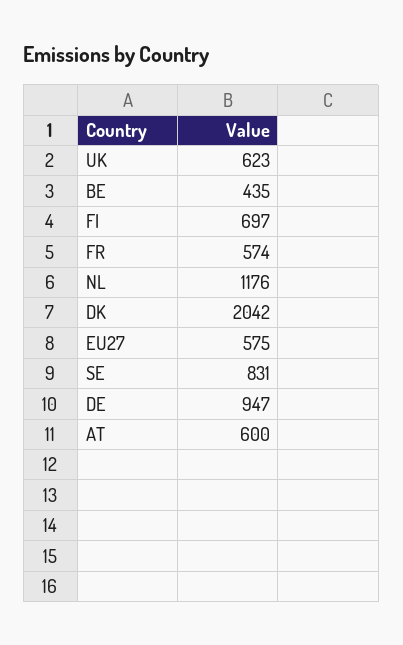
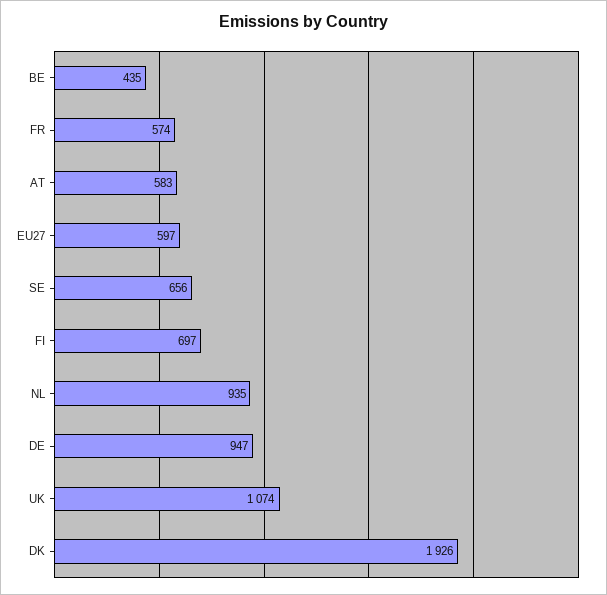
UK: 623 -> 1074
NL: 1176 -> 935
DK: 2042 -> 1926
EU27: 575 -> 597
SE: 831 -> 656
AT: 600 -> 583

